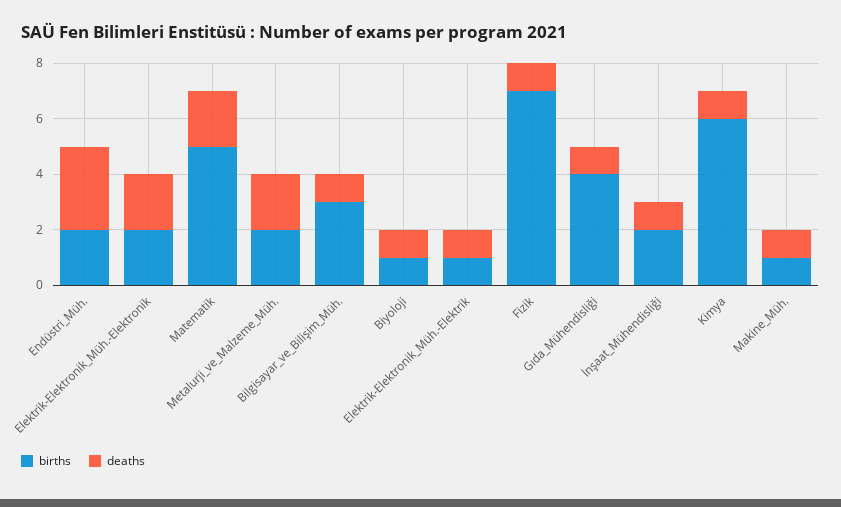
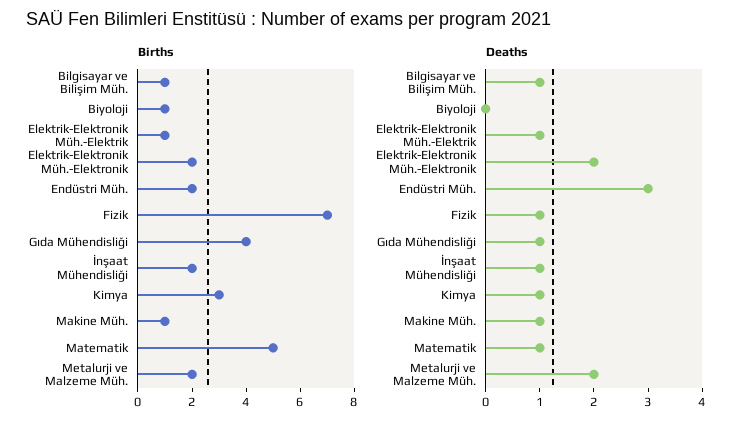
deaths, Matematik: 2 -> 1
births, Bilgisayar_ve_Bilişim_Müh.: 3 -> 1
deaths, Biyoloji: 1 -> 0
births, Kimya: 6 -> 3

